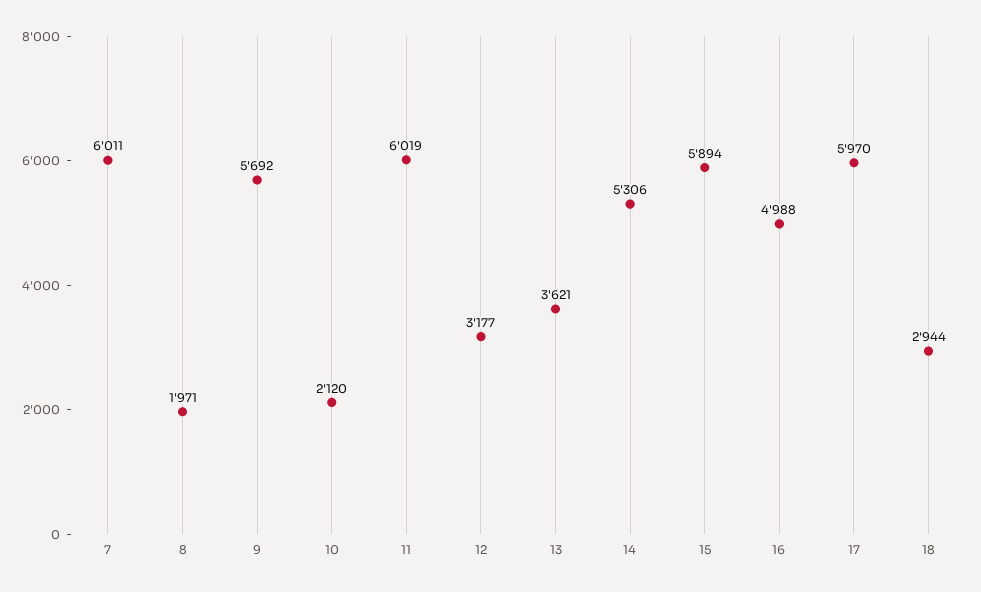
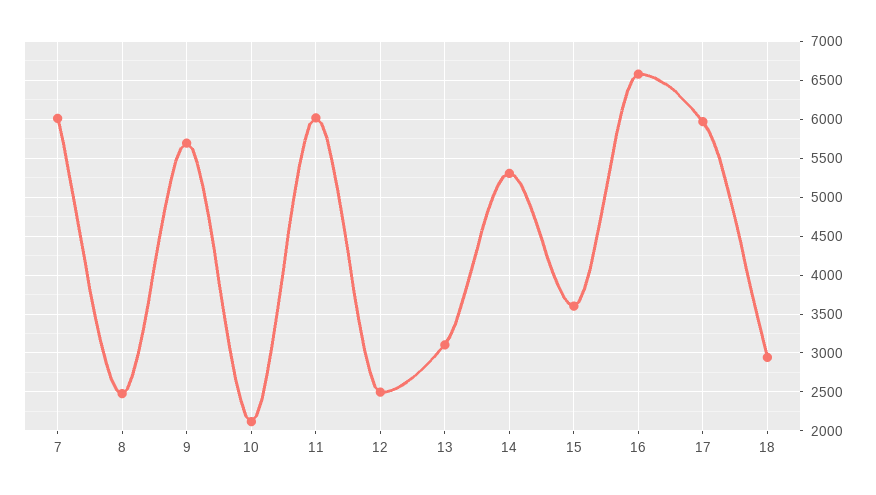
8: 1971 -> 2500
12: 3177 -> 2500
13: 3621 -> 3100
15: 5894 -> 3600
16: 4988 -> 6600

